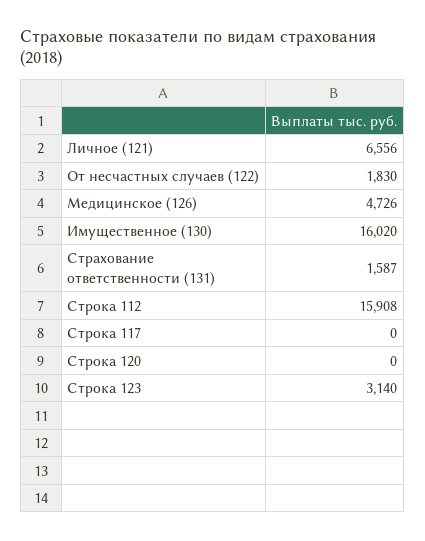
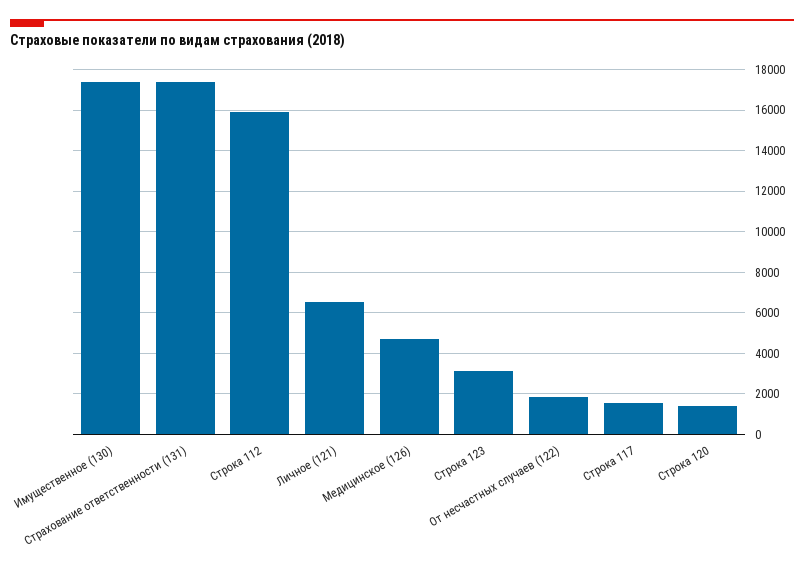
Имущественное (130): 16020 -> 17500
Страхование ответственности (131): 1587 -> 17500
Строка 117: 0 -> 1500
Строка 120: 0 -> 1500

